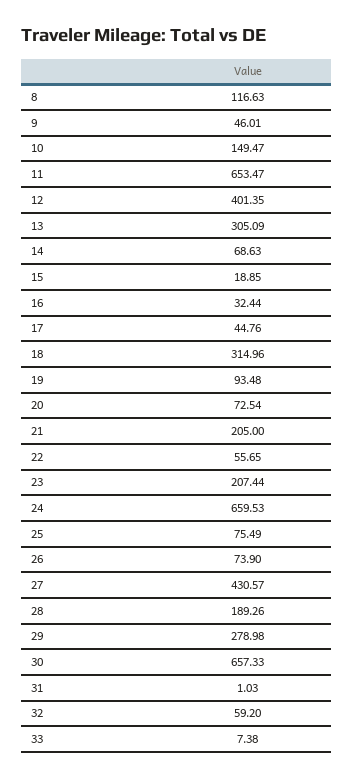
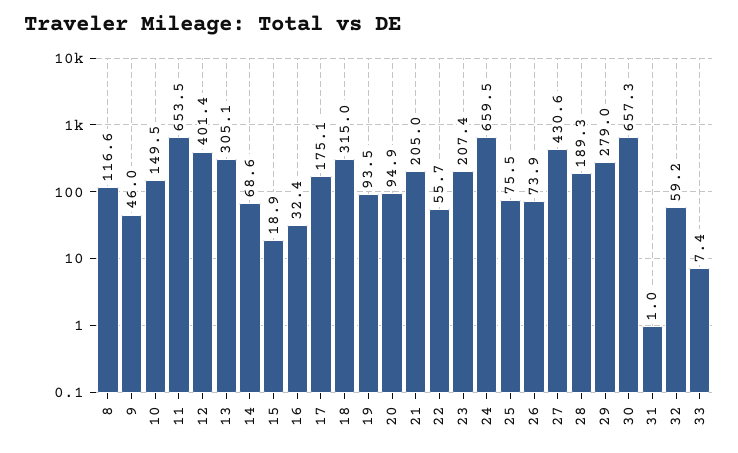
17: 44.76 -> 175.1
20: 72.54 -> 94.9

